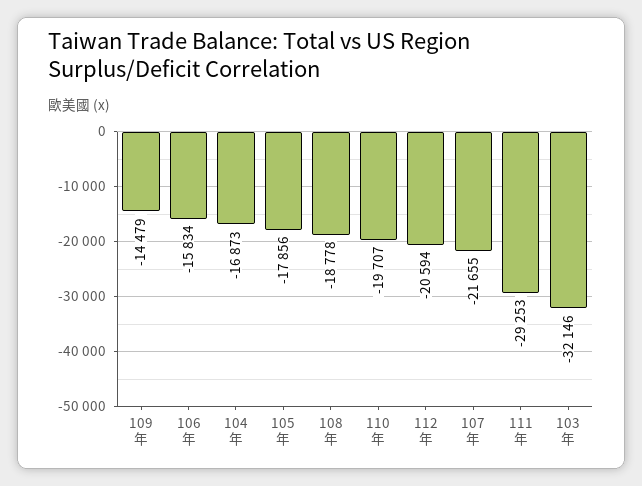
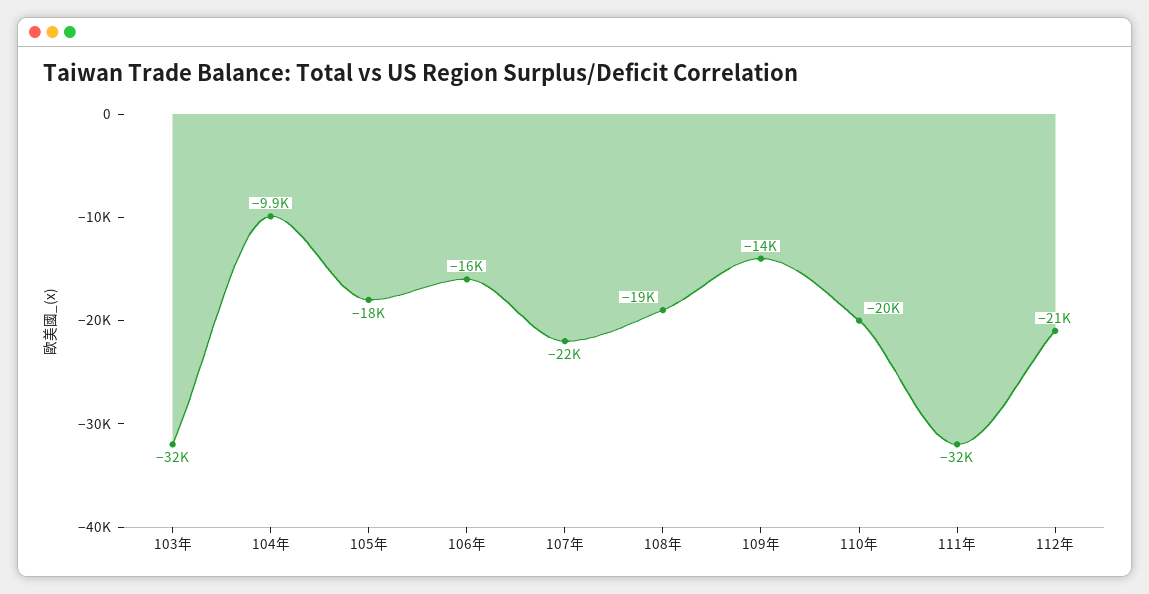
104年: -16873 -> -9900
111年: -29253 -> -32000

